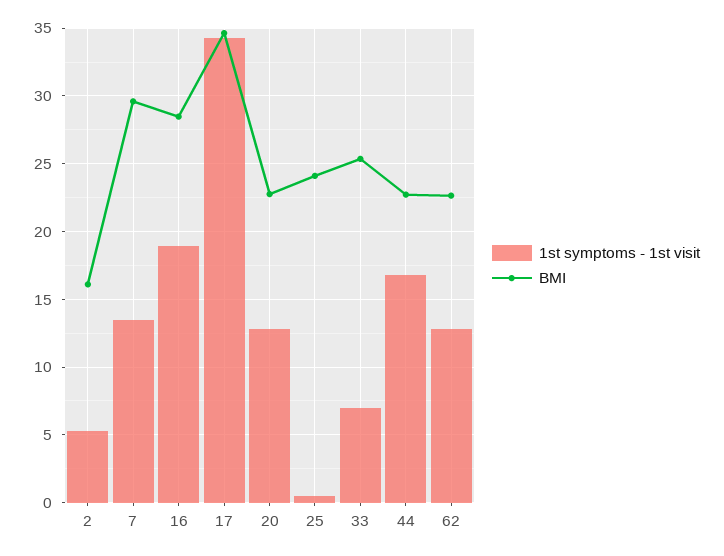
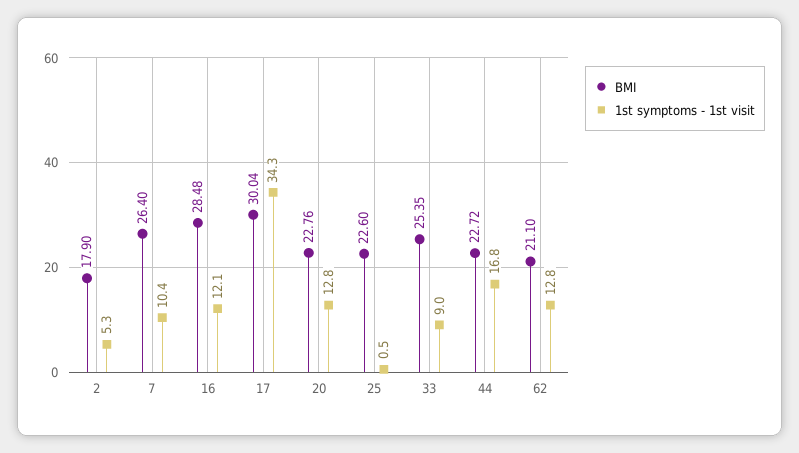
BMI, 2: 16 -> 17.9
1st symptoms - 1st visit, 7: 13.5 -> 10.4
BMI, 7: 29.5 -> 26.4
1st symptoms - 1st visit, 16: 19 -> 12.1
BMI, 17: 34.5 -> 30.04
BMI, 25: 24 -> 22.6
1st symptoms - 1st visit, 33: 7 -> 9
BMI, 62: 22.5 -> 21.1

